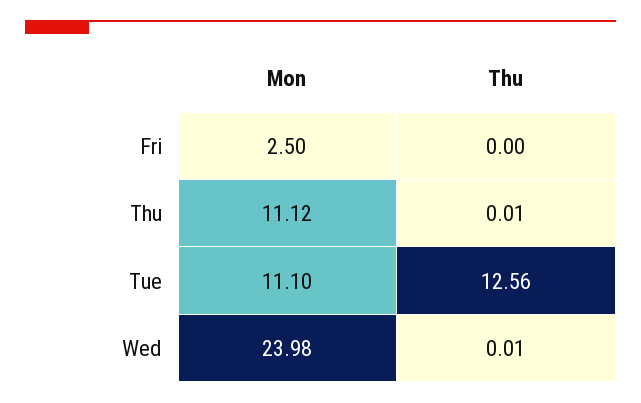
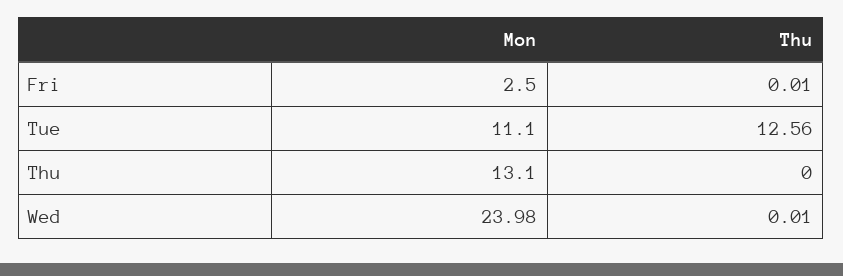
Thu, Fri: 0 -> 0.01
Mon, Thu: 11.12 -> 13.1
Thu, Thu: 0.01 -> 0

